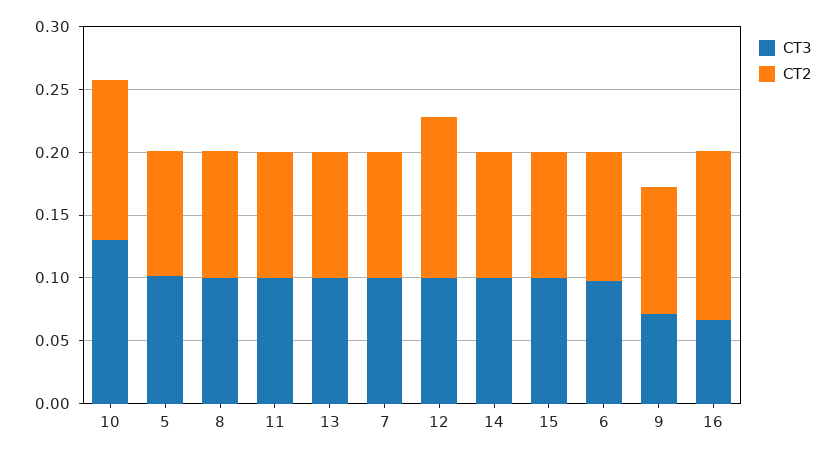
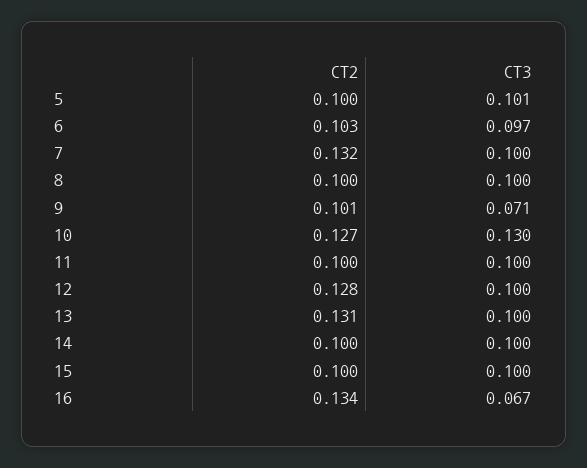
CT2, 13: 0.1 -> 0.131
CT2, 7: 0.1 -> 0.132

